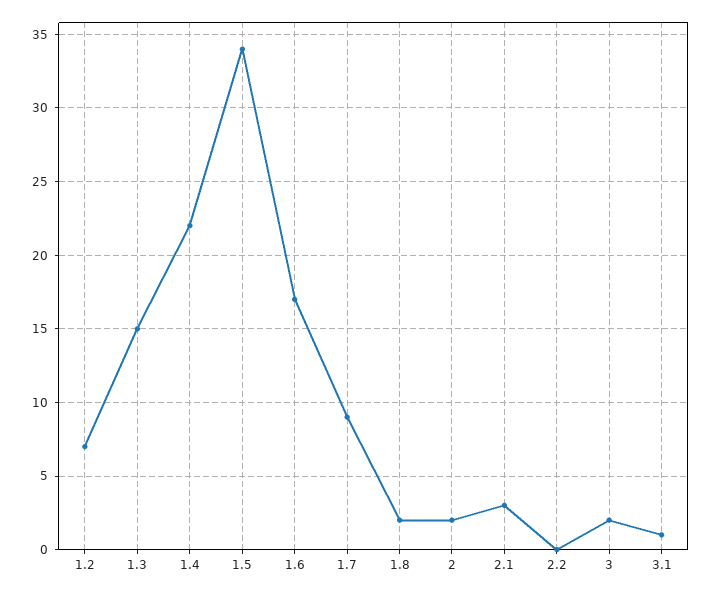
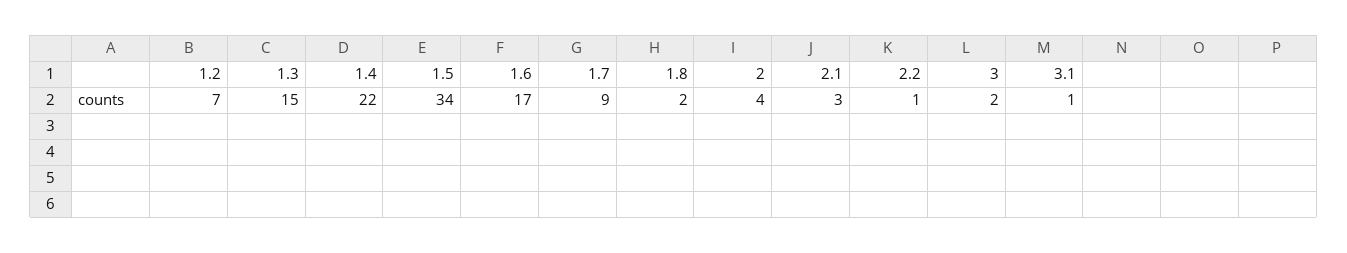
2: 2 -> 4
2.2: 0 -> 1

